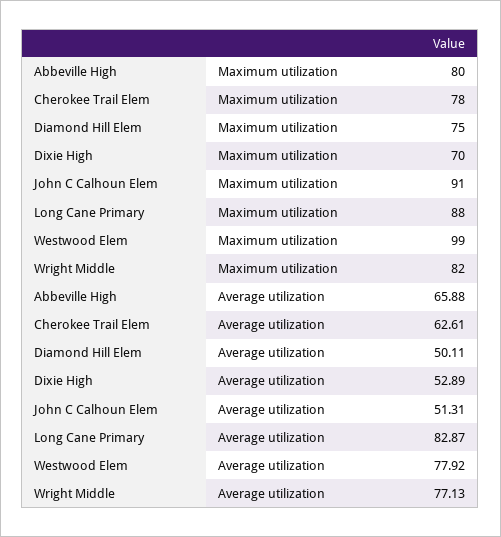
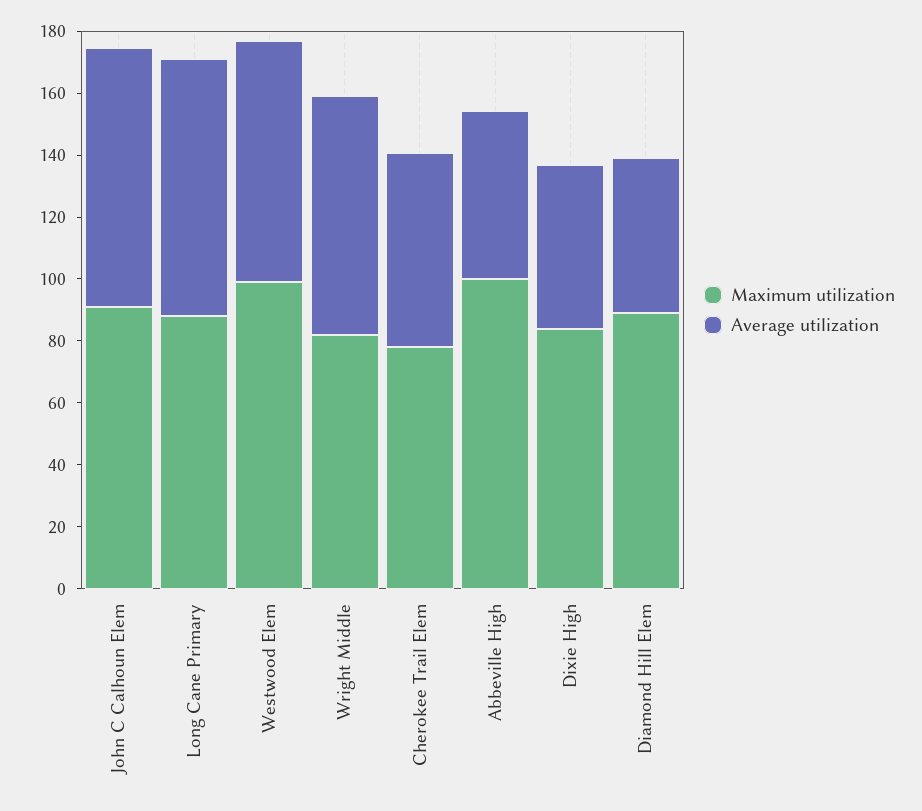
Maximum utilization, Abbeville High: 80 -> 100
Maximum utilization, Diamond Hill Elem: 75 -> 90
Maximum utilization, Dixie High: 70 -> 85
Average utilization, Abbeville High: 65.88 -> 55
Average utilization, John C Calhoun Elem: 51.31 -> 85

